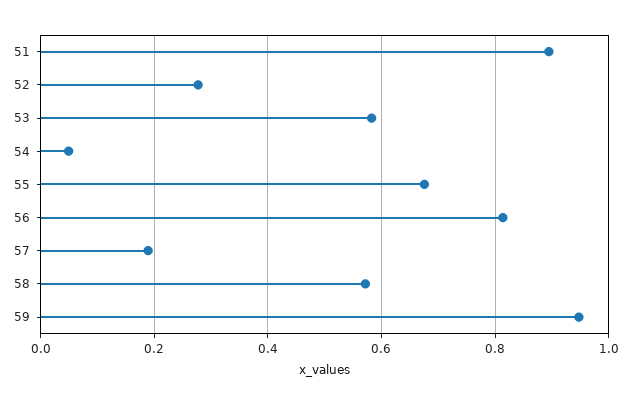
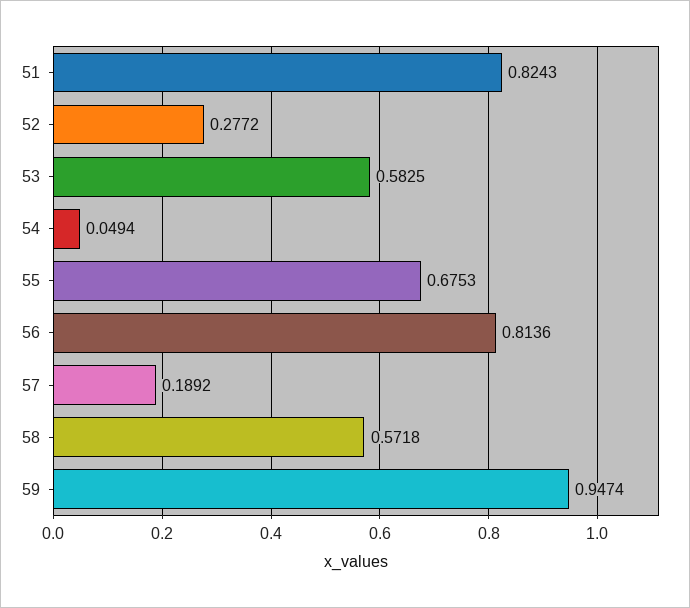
51: 0.9 -> 0.8243

